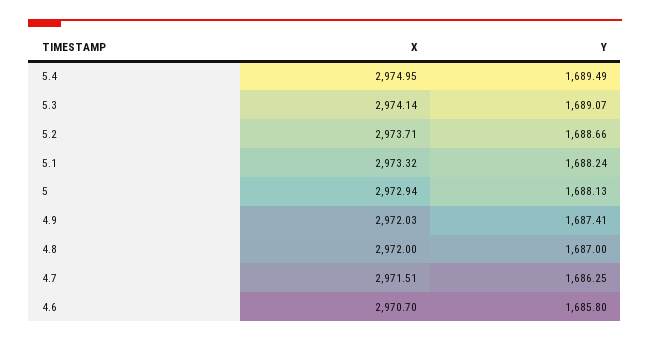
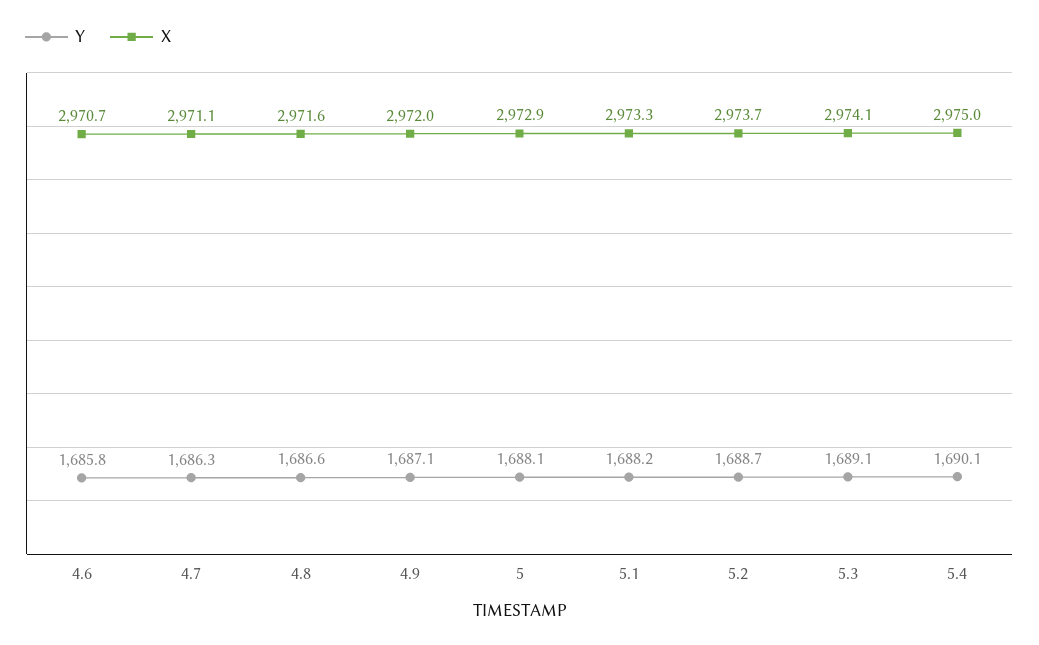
Y, 5.4: 1689.49 -> 1690.1
Y, 4.9: 1687.41 -> 1687.1
X, 4.8: 2972 -> 2971.6
Y, 4.8: 1687 -> 1686.6
X, 4.7: 2971.51 -> 2971.1

